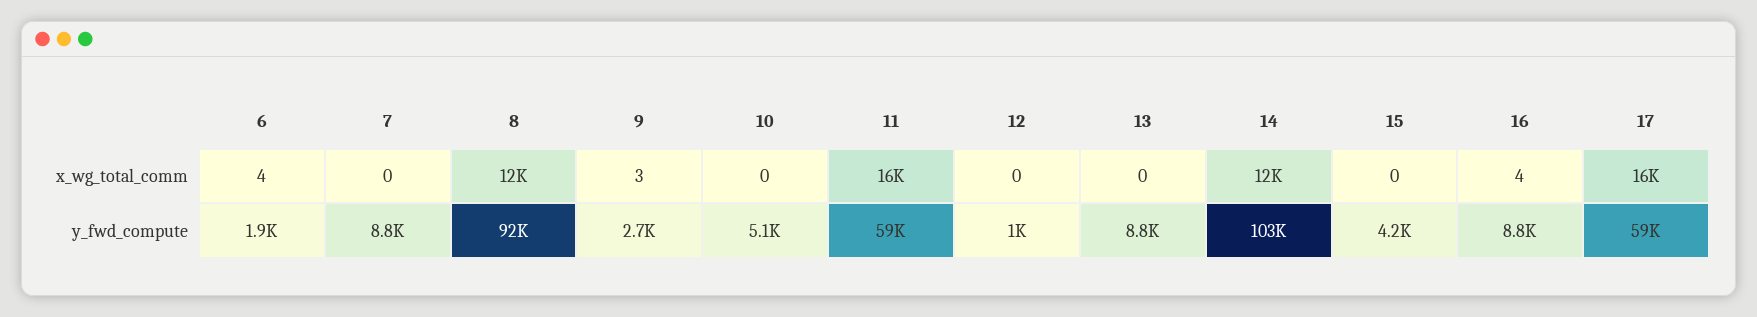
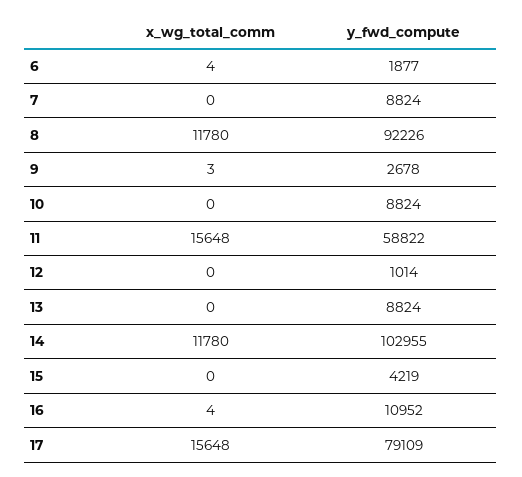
10, y_fwd_compute: 5100 -> 8824
16, y_fwd_compute: 8800 -> 10952
17, y_fwd_compute: 59000 -> 79109

